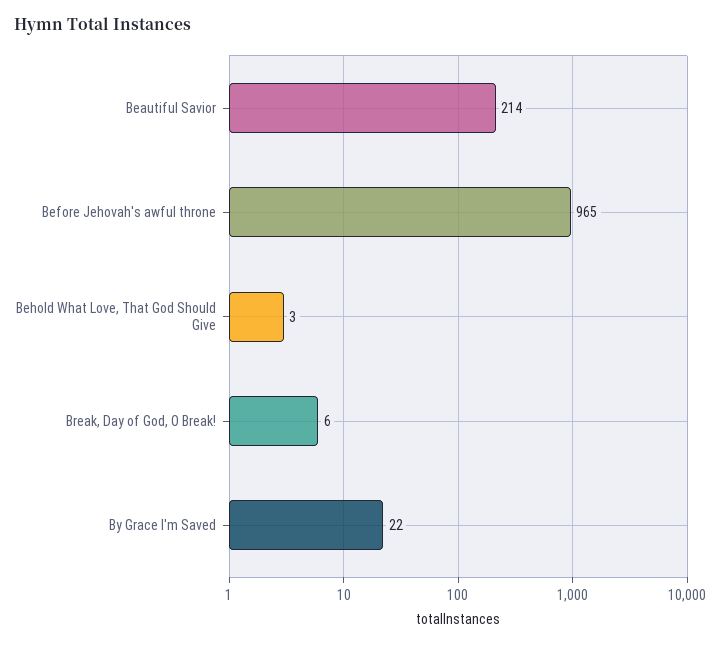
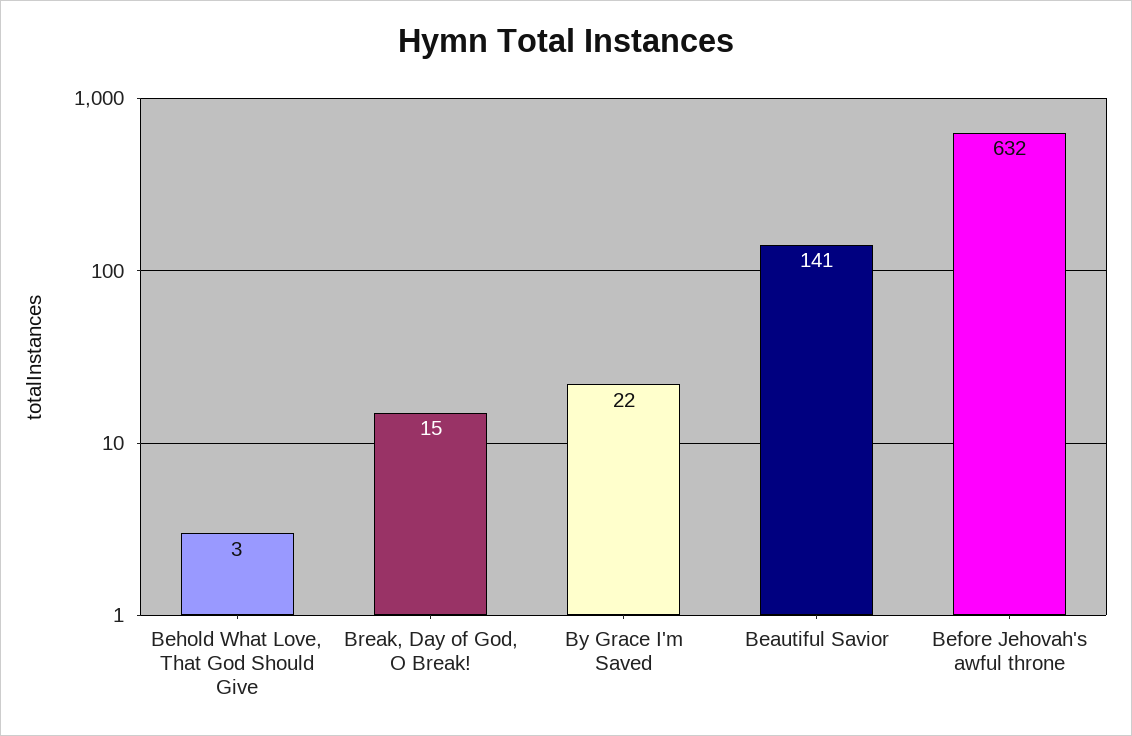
Beautiful Savior: 214 -> 141
Before Jehovah's awful throne: 965 -> 632
Break, Day of God, O Break!: 6 -> 15

